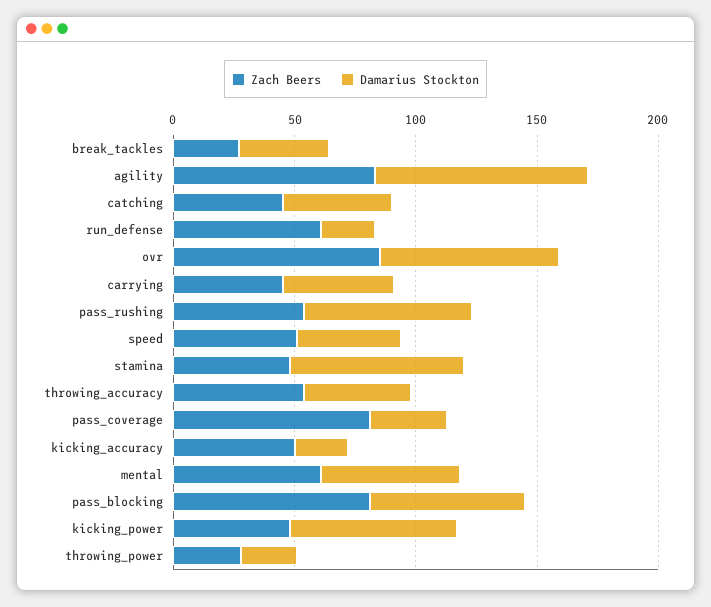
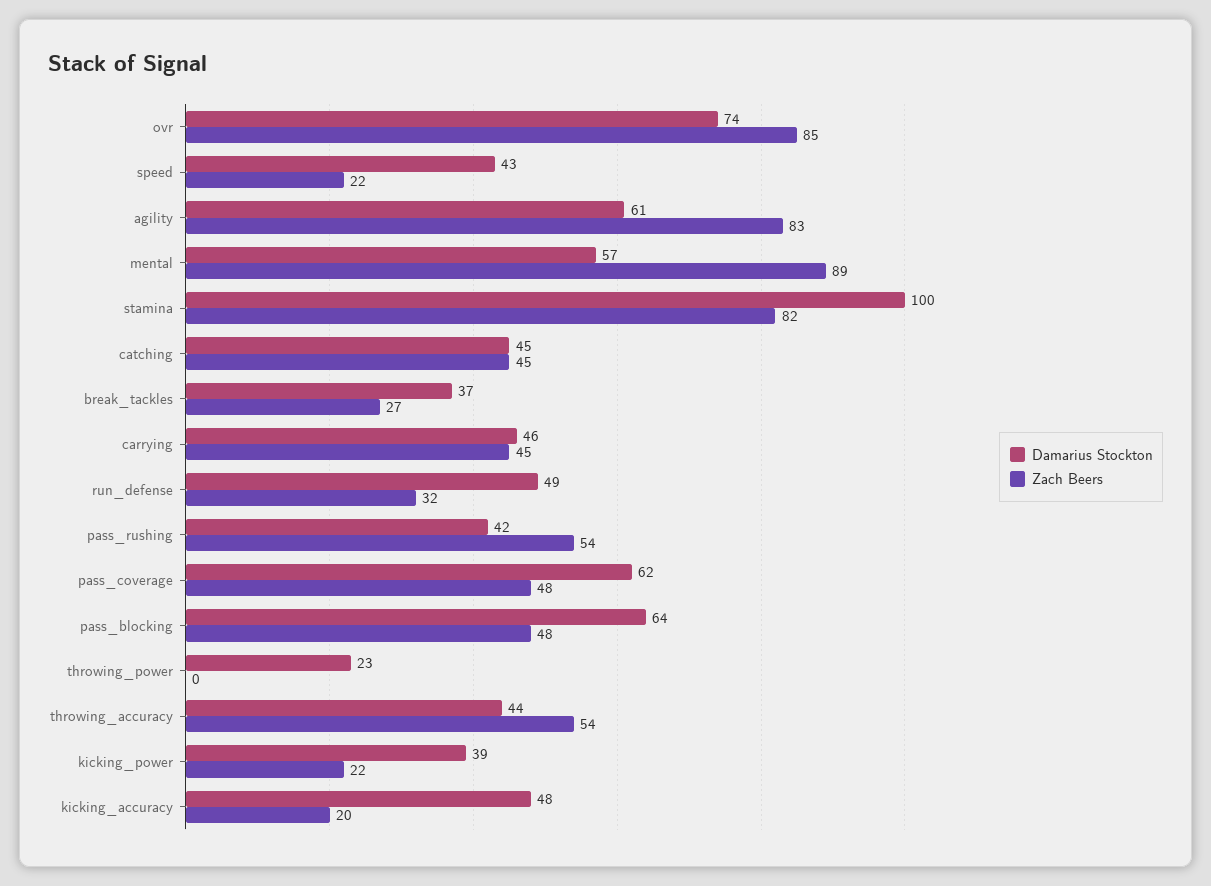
Damarius Stockton, agility: 90 -> 61
Zach Beers, run_defense: 60 -> 32
Damarius Stockton, run_defense: 20 -> 49
Damarius Stockton, pass_rushing: 70 -> 42
Zach Beers, speed: 50 -> 22
Zach Beers, stamina: 50 -> 82
Damarius Stockton, stamina: 70 -> 100
Zach Beers, pass_coverage: 80 -> 48
Damarius Stockton, pass_coverage: 30 -> 62
Zach Beers, kicking_accuracy: 50 -> 20
Damarius Stockton, kicking_accuracy: 20 -> 48
Zach Beers, mental: 60 -> 89
Zach Beers, pass_blocking: 80 -> 48
Zach Beers, kicking_power: 50 -> 22
Damarius Stockton, kicking_power: 70 -> 39
Zach Beers, throwing_power: 30 -> 0

